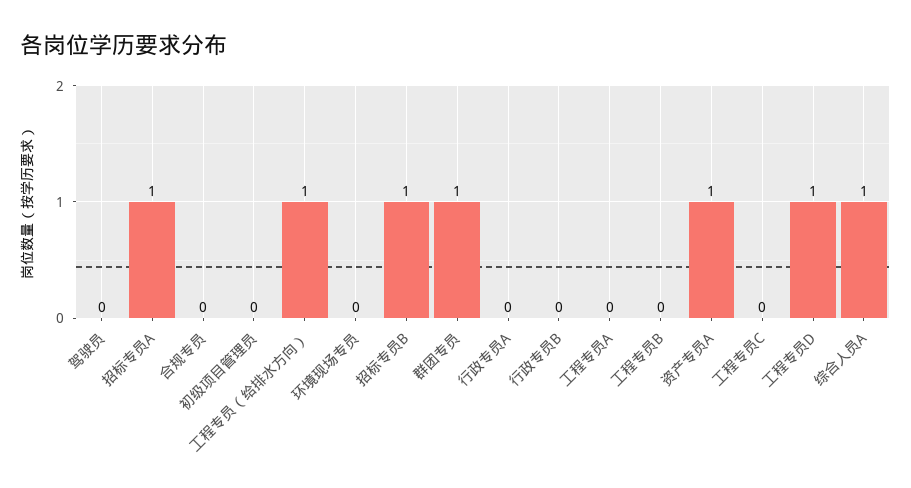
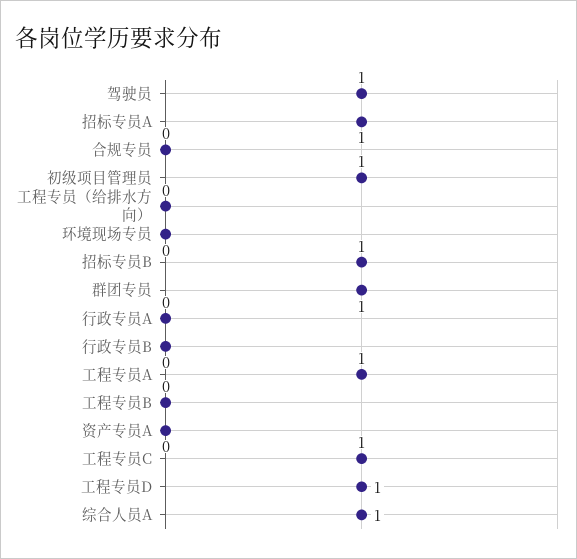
驾驶员: 0 -> 1
初级项目管理员: 0 -> 1
工程专员（给排水方向）: 1 -> 0
工程专员A: 0 -> 1
资产专员A: 1 -> 0
工程专员C: 0 -> 1

